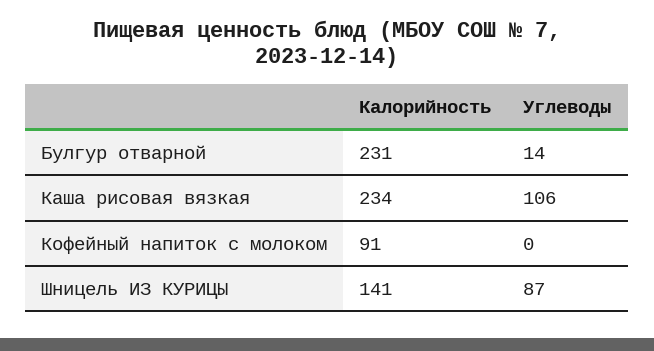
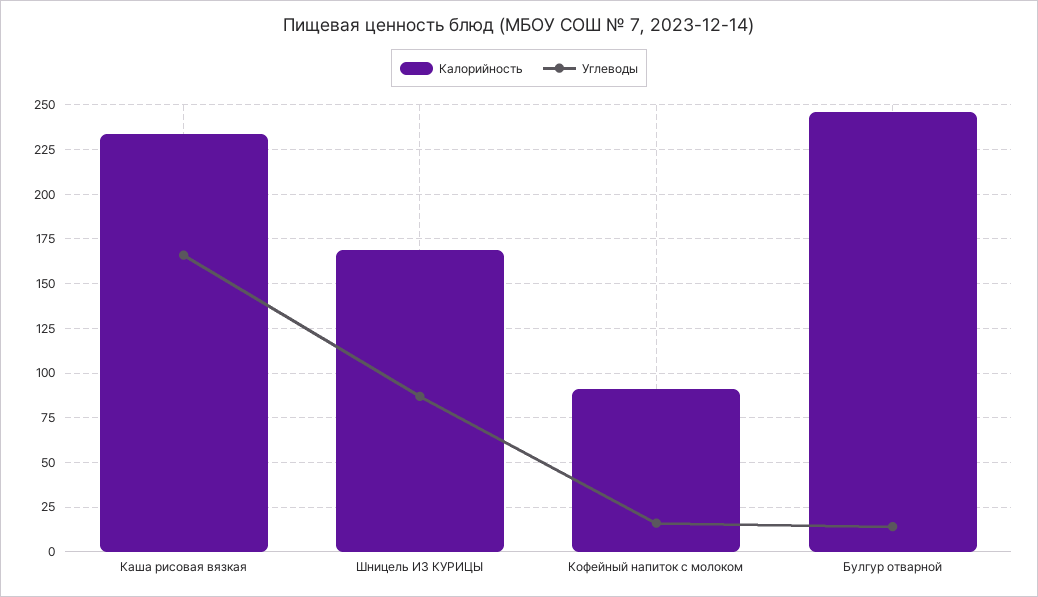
Калорийность, Булгур отварной: 231 -> 245
Углеводы, Каша рисовая вязкая: 106 -> 165
Углеводы, Кофейный напиток с молоком: 0 -> 15
Калорийность, Шницель ИЗ КУРИЦЫ: 141 -> 170

